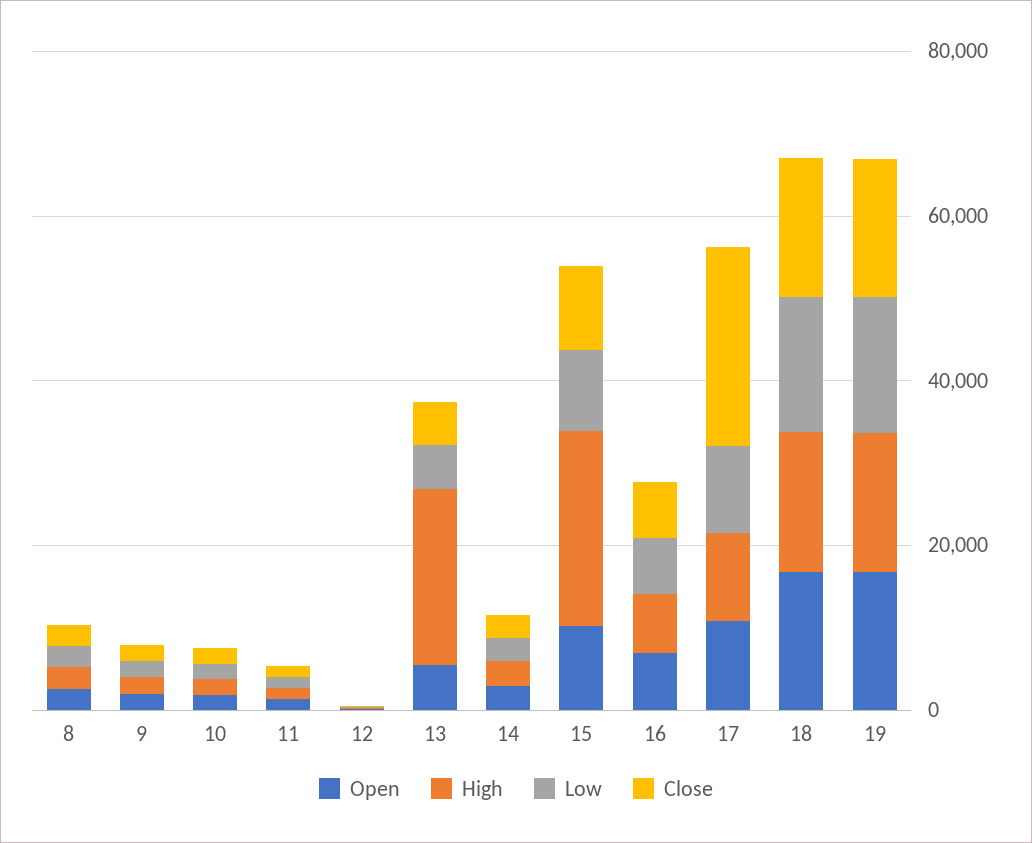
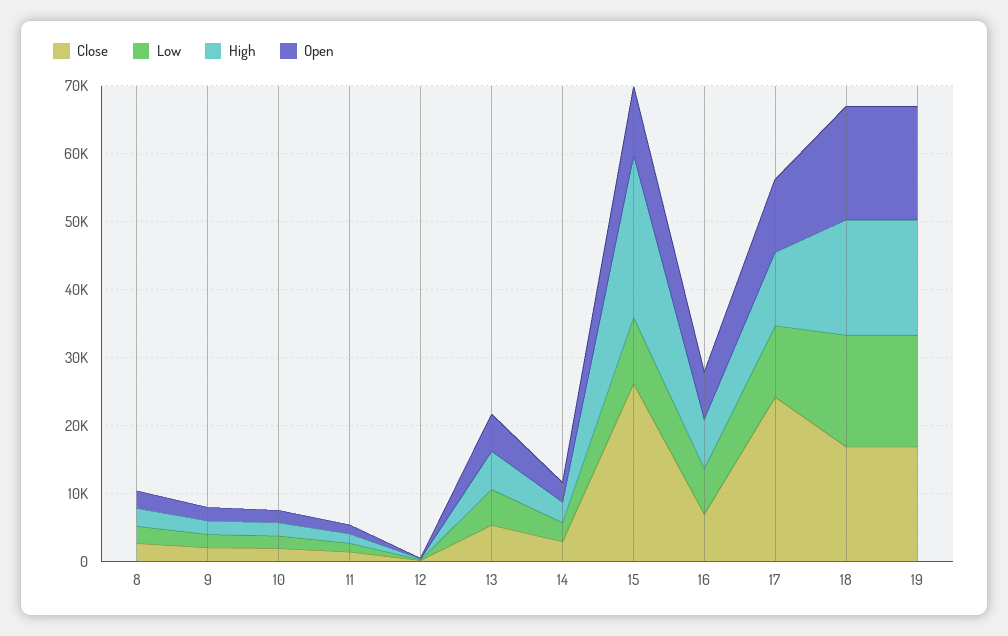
High, 13: 20000 -> 6000
Close, 15: 10000 -> 26000

